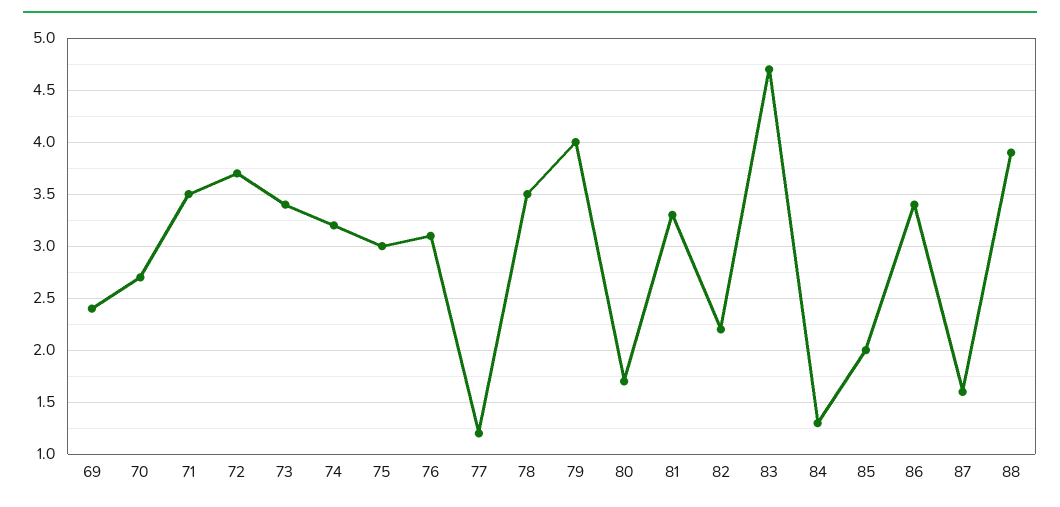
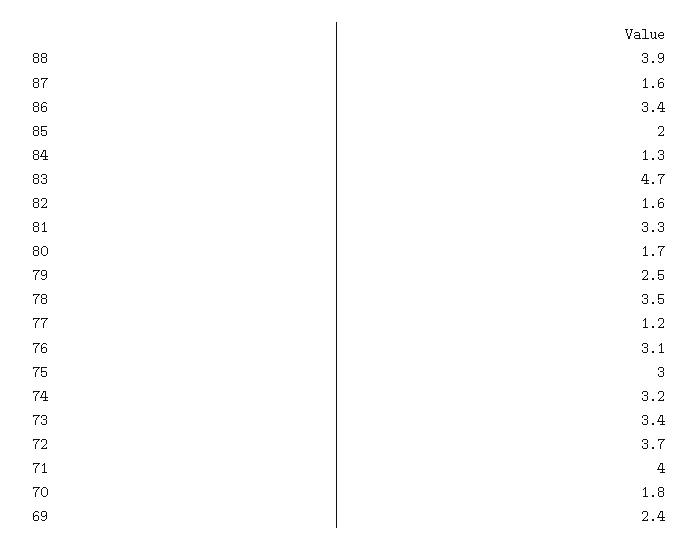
70: 2.7 -> 1.8
71: 3.5 -> 4
79: 4 -> 2.5
82: 2.2 -> 1.6

